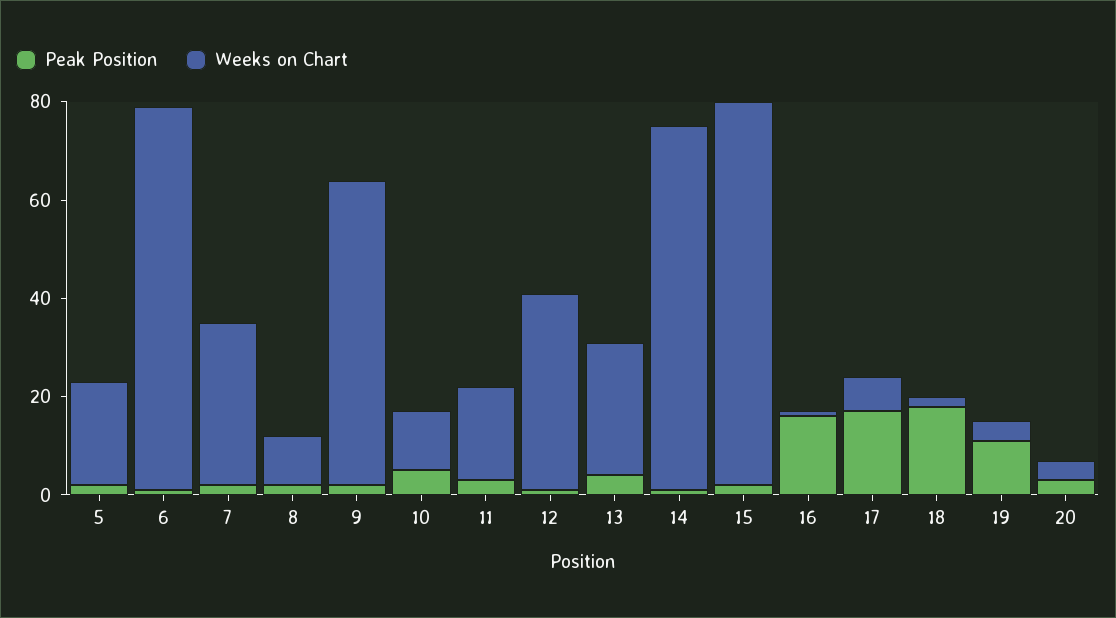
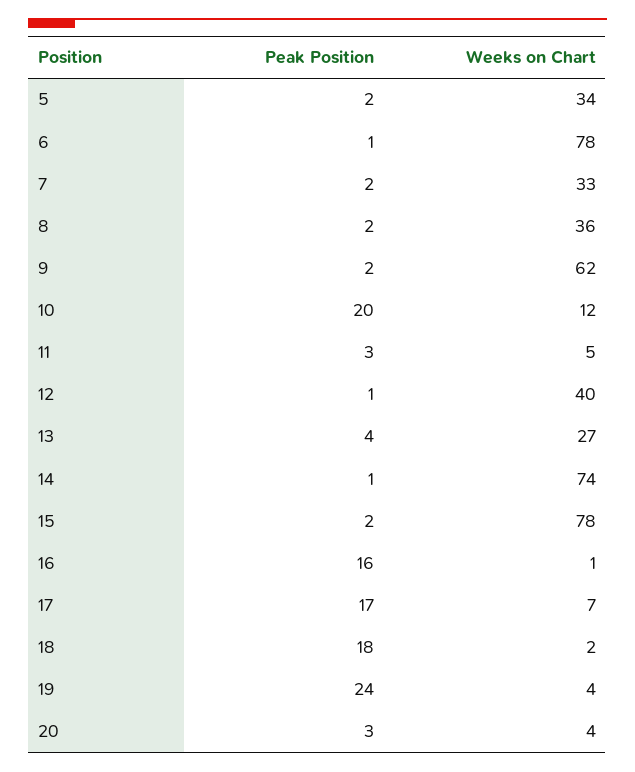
Weeks on Chart, 5: 20 -> 34
Weeks on Chart, 8: 10 -> 36
Peak Position, 10: 5 -> 20
Weeks on Chart, 11: 20 -> 5
Peak Position, 19: 10 -> 24

